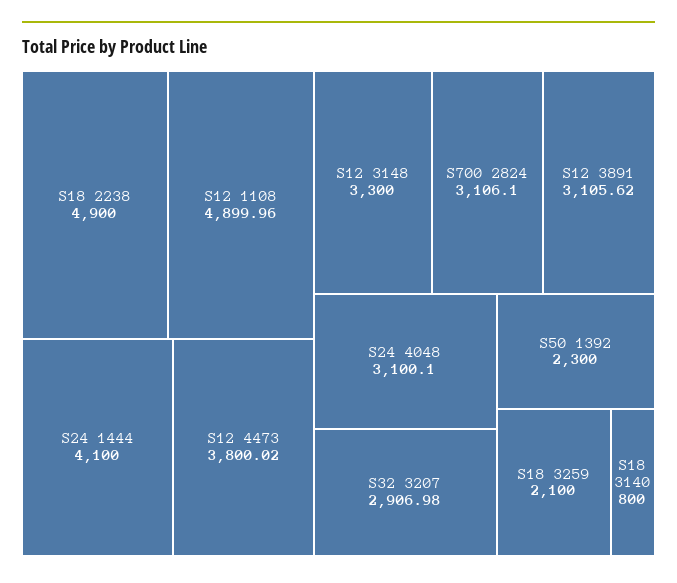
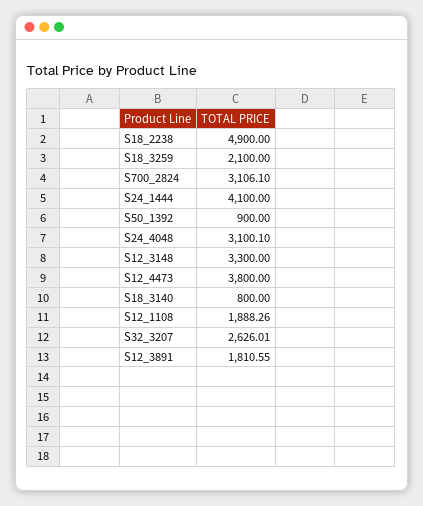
S12 1108: 4899.96 -> 1888.26
S12 4473: 3800.02 -> 3800
S12 3891: 3105.62 -> 1810.55
S32 3207: 2906.98 -> 2626.01
S50 1392: 2300 -> 900

